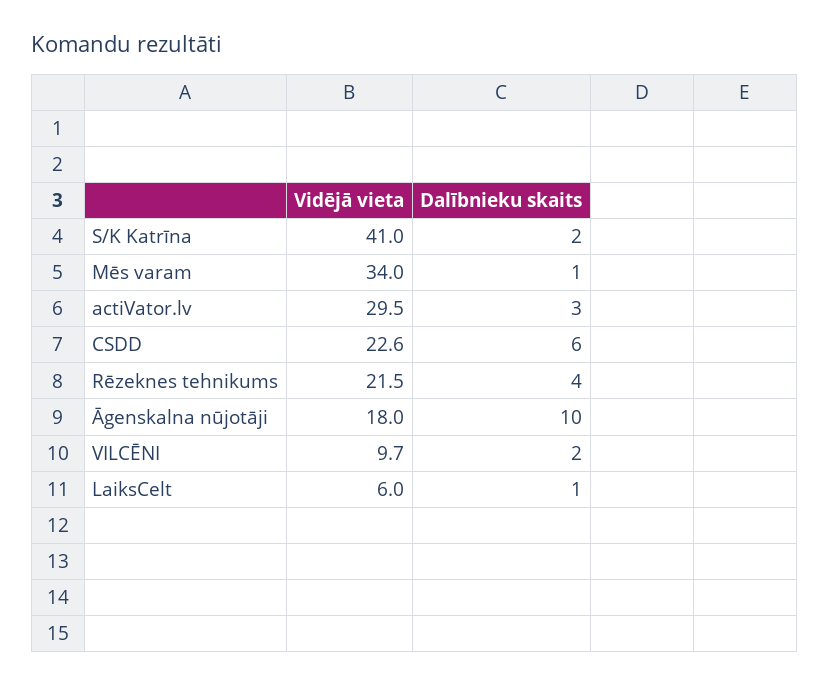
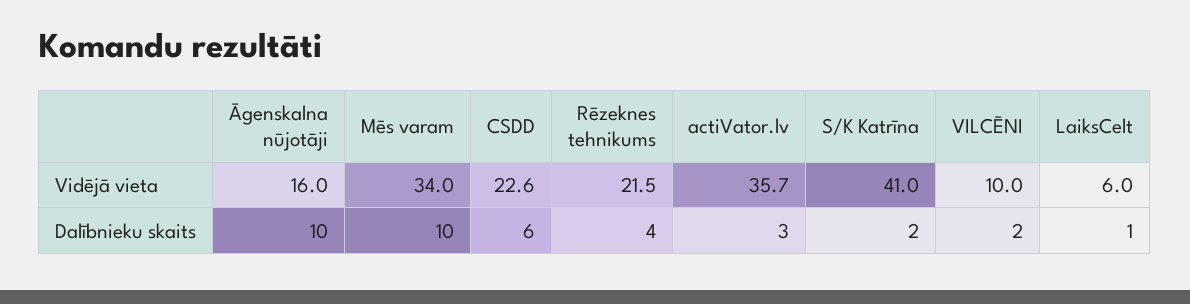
Dalībnieku skaits, Mēs varam: 1 -> 10
Vidējā vieta, actiVator.lv: 29.5 -> 35.7
Vidējā vieta, Āgenskalna nūjotāji: 18 -> 16
Vidējā vieta, VILCĒNI: 9.7 -> 10

